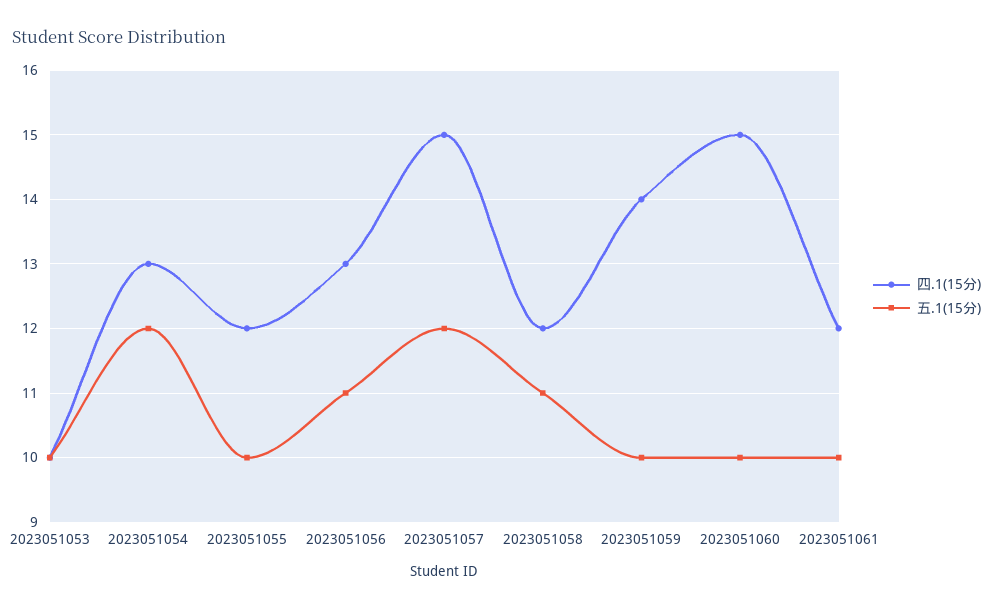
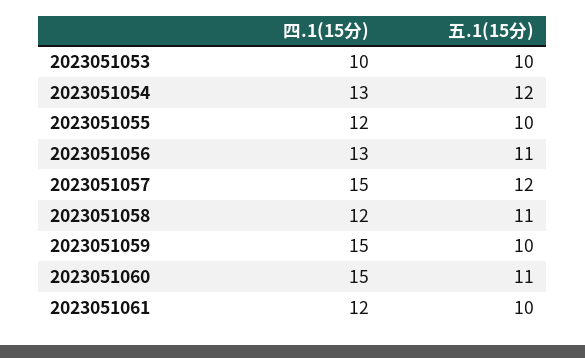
四.1(15分), 2023051059: 14 -> 15
五.1(15分), 2023051060: 10 -> 11

